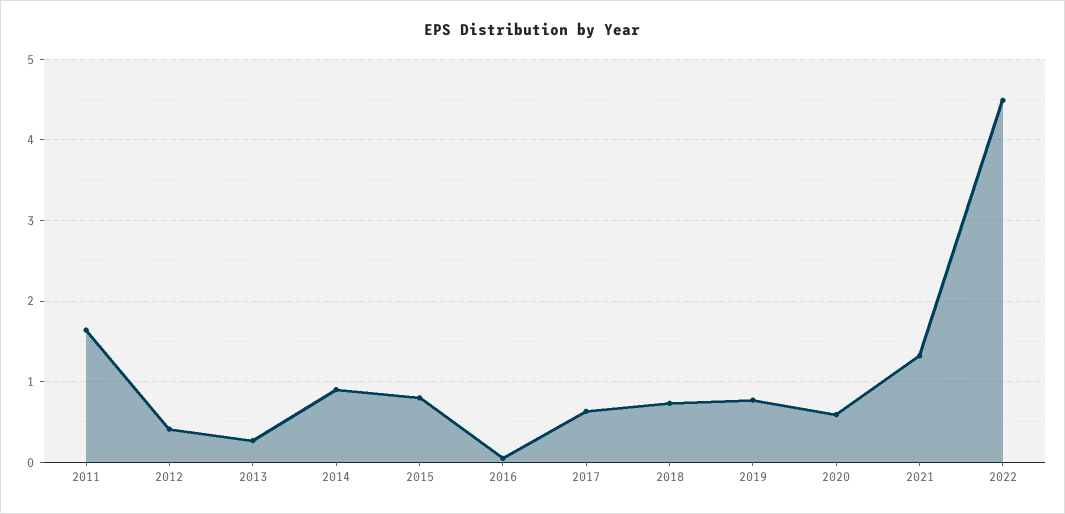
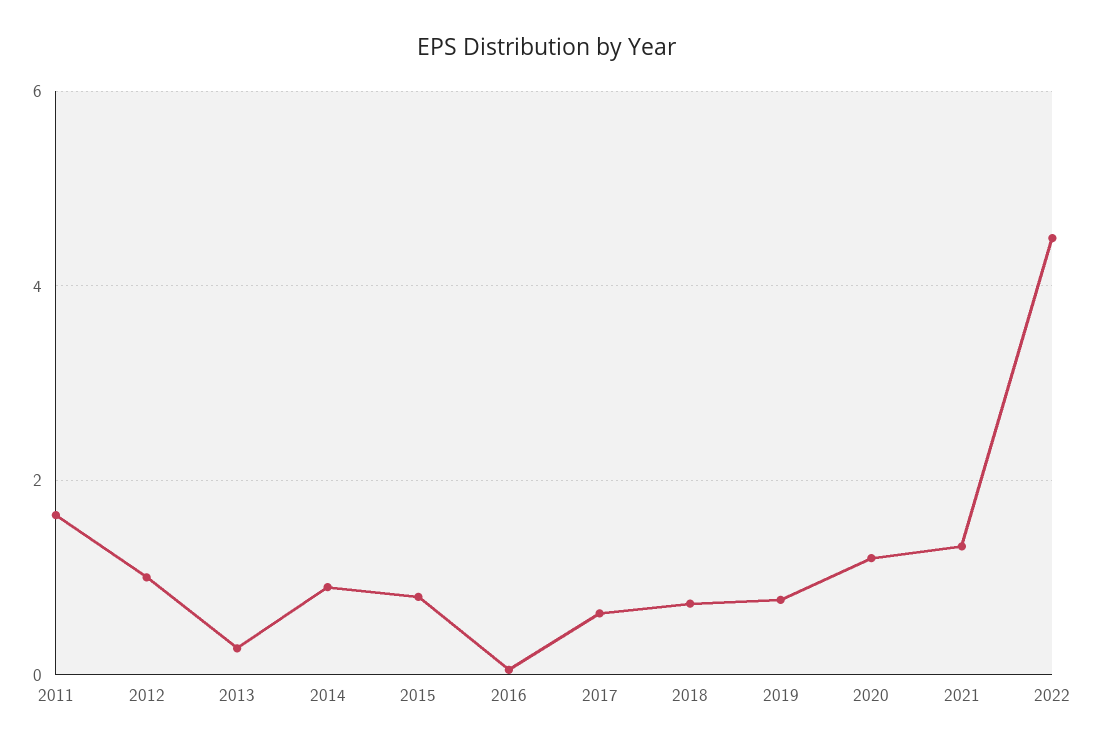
2012: 0.4 -> 1
2020: 0.6 -> 1.2

